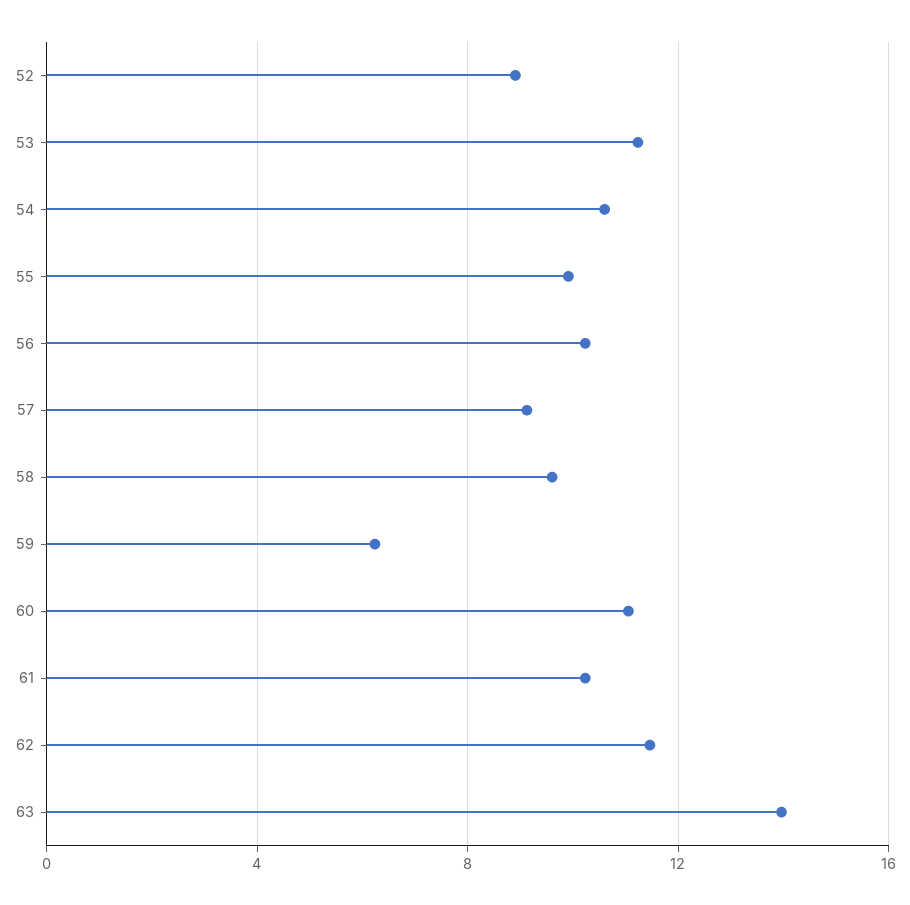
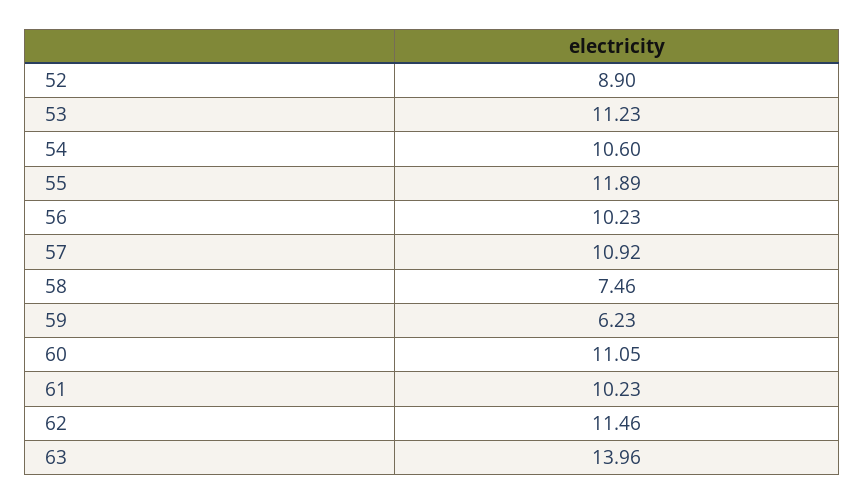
55: 10 -> 11.89
57: 9 -> 10.92
58: 9.5 -> 7.46

